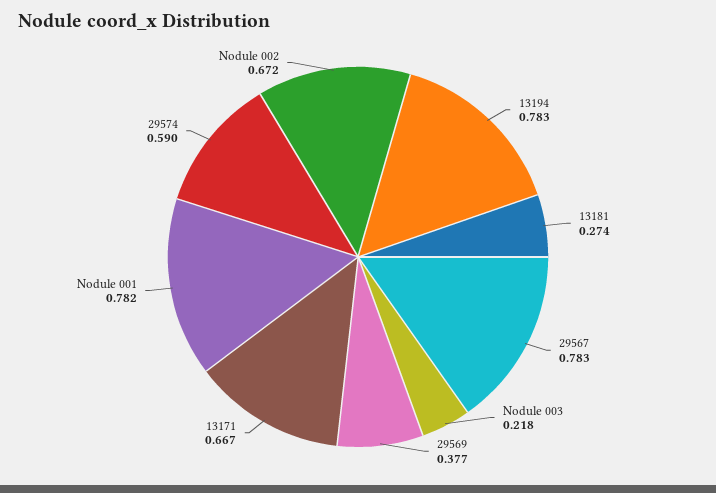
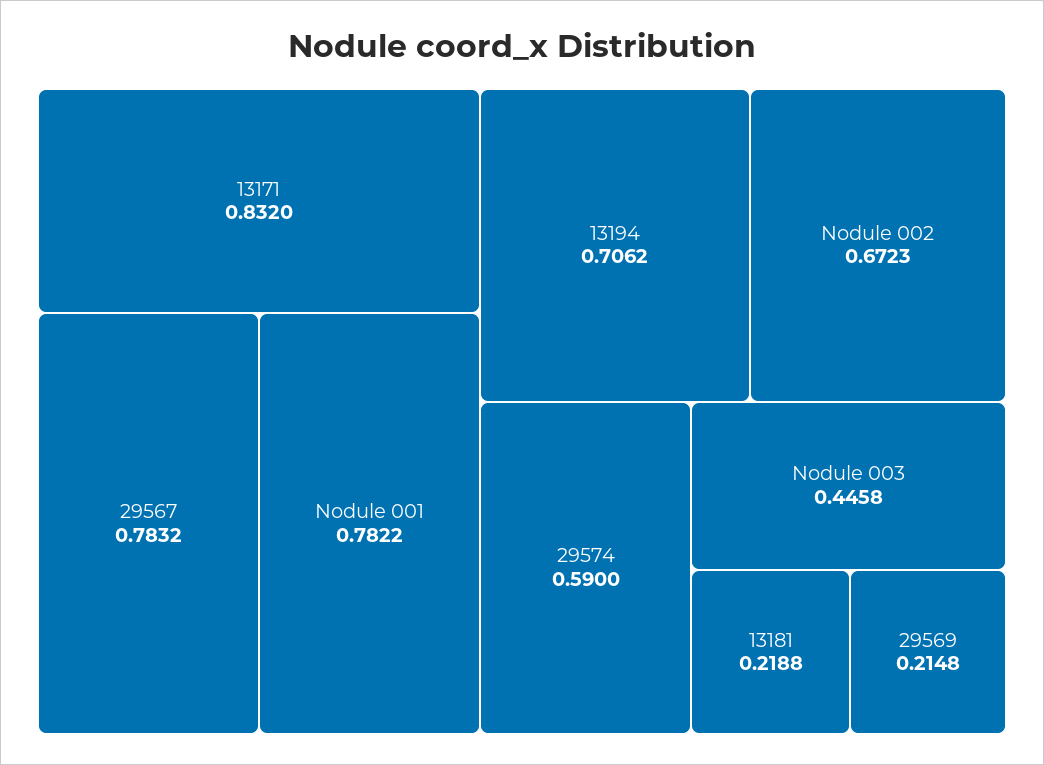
13194: 0.783 -> 0.7062
13181: 0.274 -> 0.2188
Nodule 003: 0.218 -> 0.4458
29569: 0.377 -> 0.2148
13171: 0.667 -> 0.832

